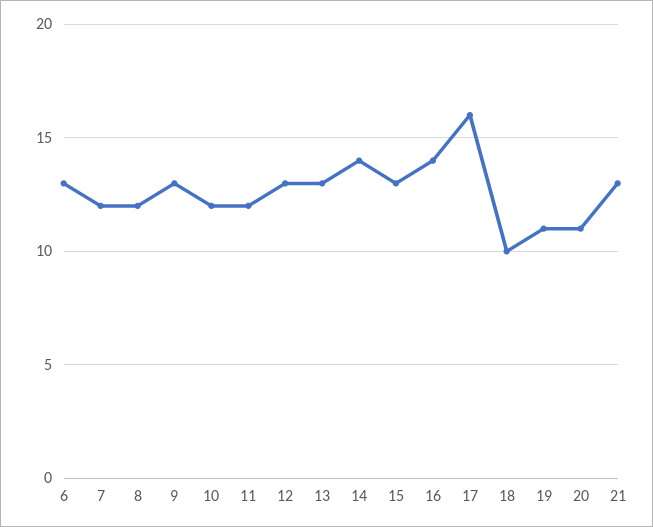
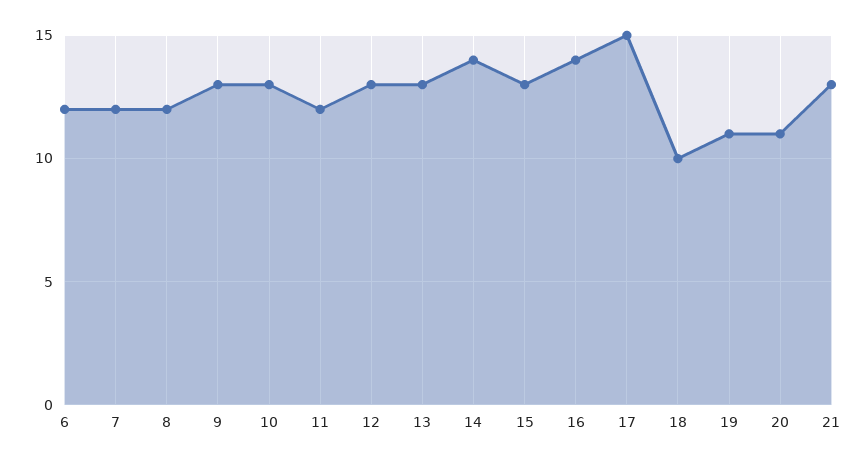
6: 13 -> 12
10: 12 -> 13
17: 16 -> 15

